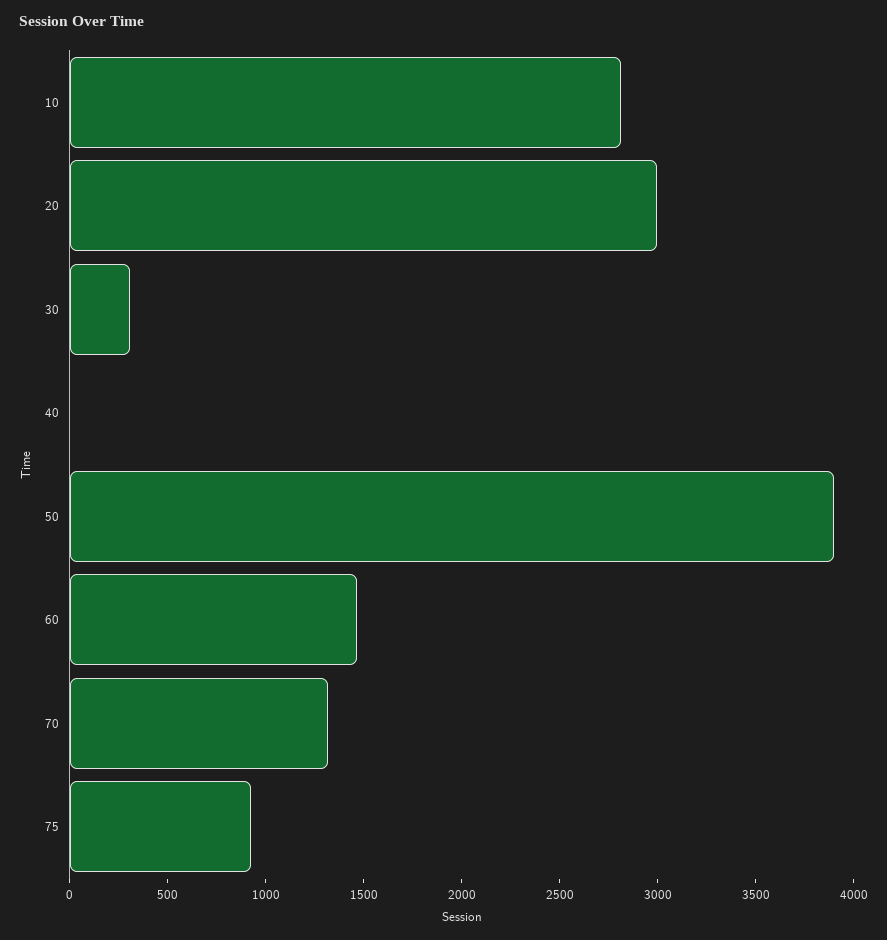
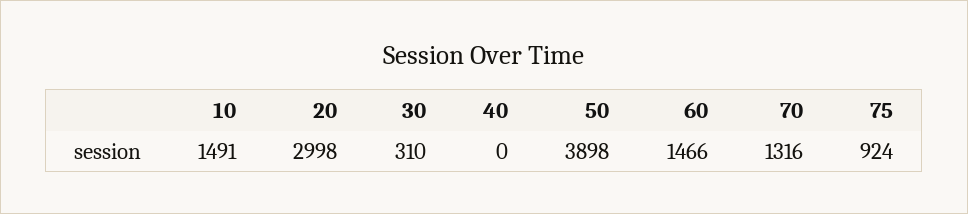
10: 2800 -> 1491

